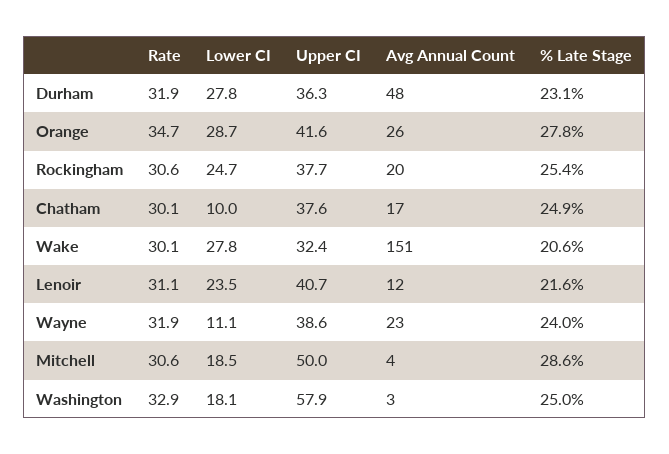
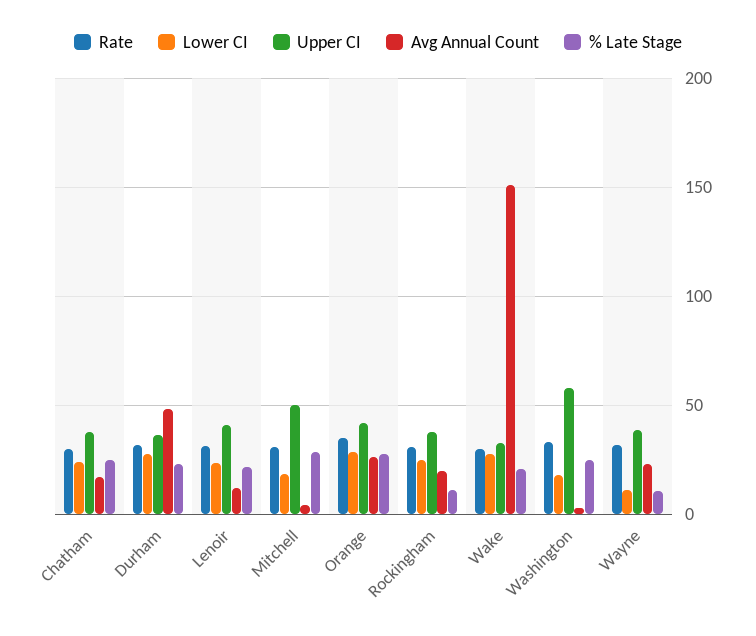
% Late Stage, Rockingham: 25.4 -> 10
Lower CI, Chatham: 10 -> 25
% Late Stage, Wayne: 24 -> 10

